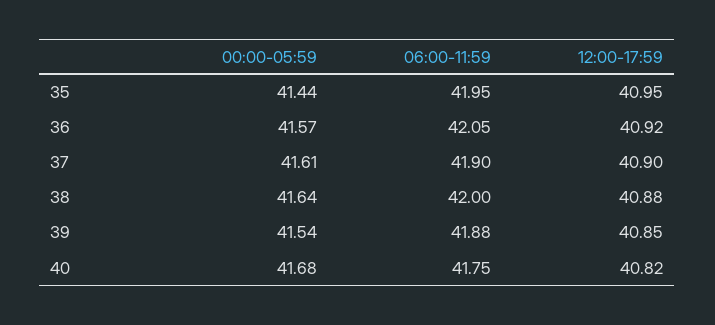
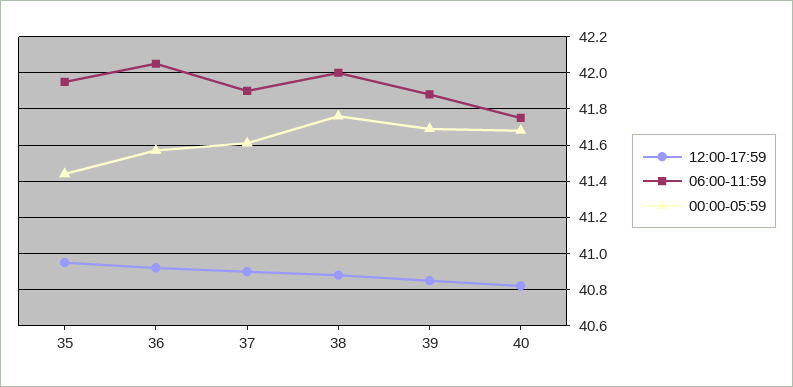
00:00-05:59, 38: 41.64 -> 41.75
00:00-05:59, 39: 41.54 -> 41.7

